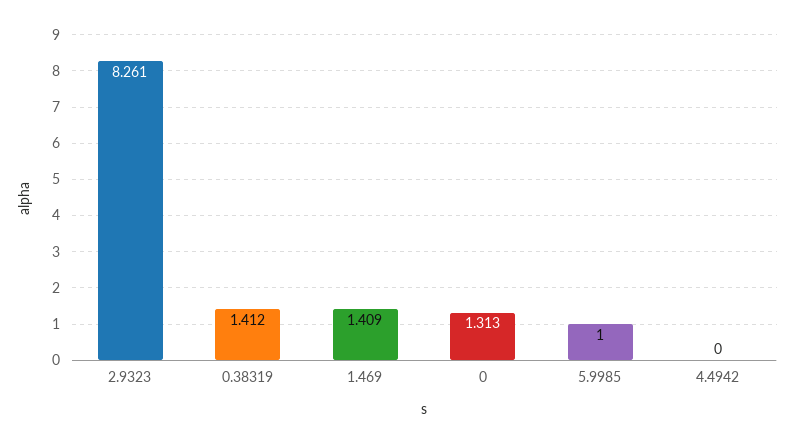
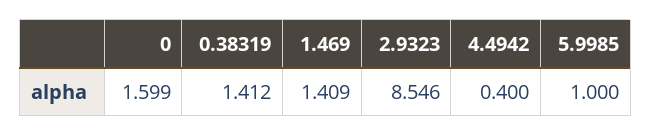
2.9323: 8.261 -> 8.546
0: 1.313 -> 1.599
4.4942: 0 -> 0.4

